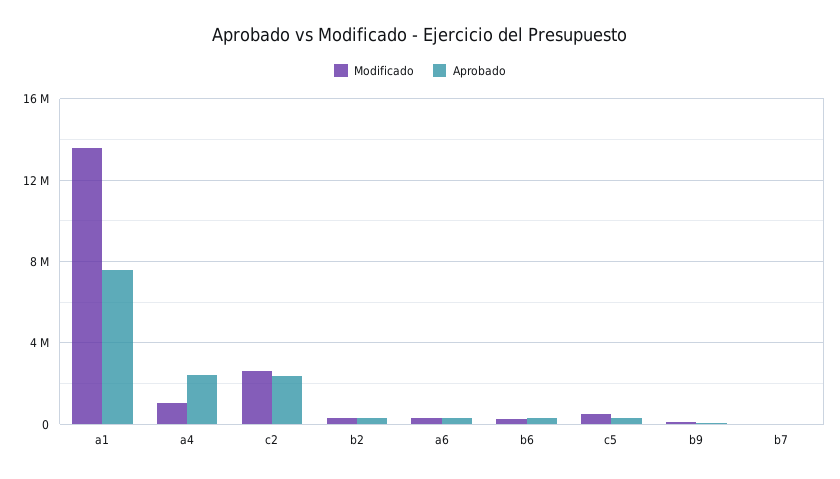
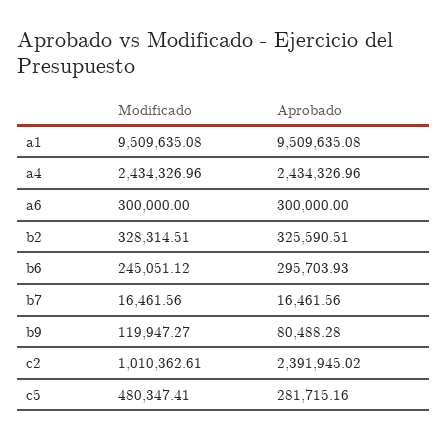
Modificado, a1: 13500000 -> 9509635.08
Aprobado, a1: 7500000 -> 9509635.08
Modificado, a4: 1000000 -> 2434326.96
Modificado, c2: 2500000 -> 1010362.61

